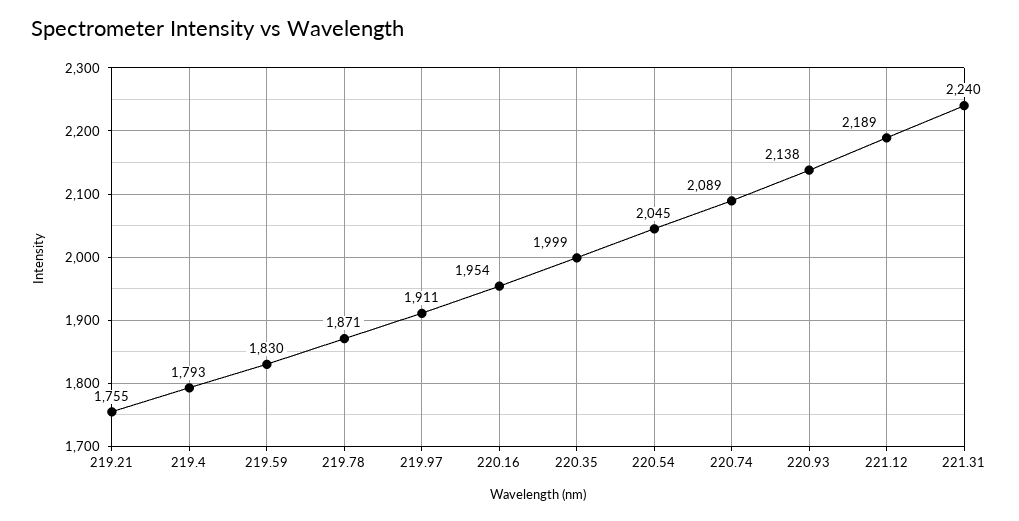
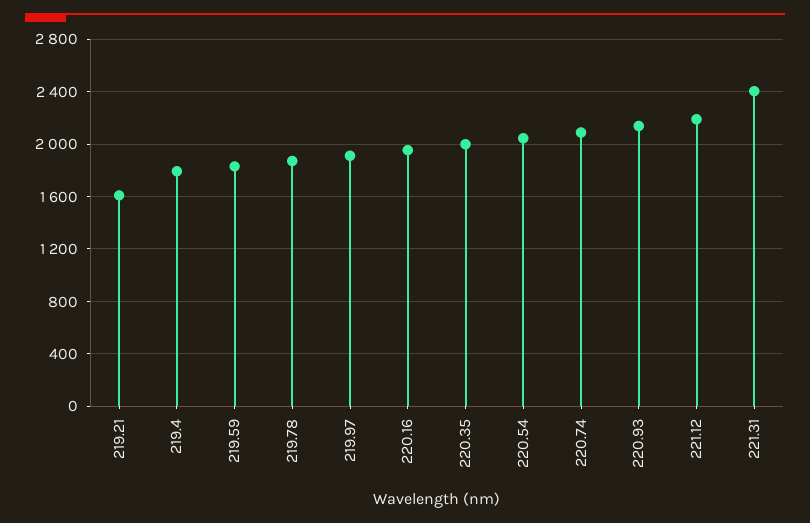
219.21: 1755 -> 1600
221.31: 2240 -> 2400

